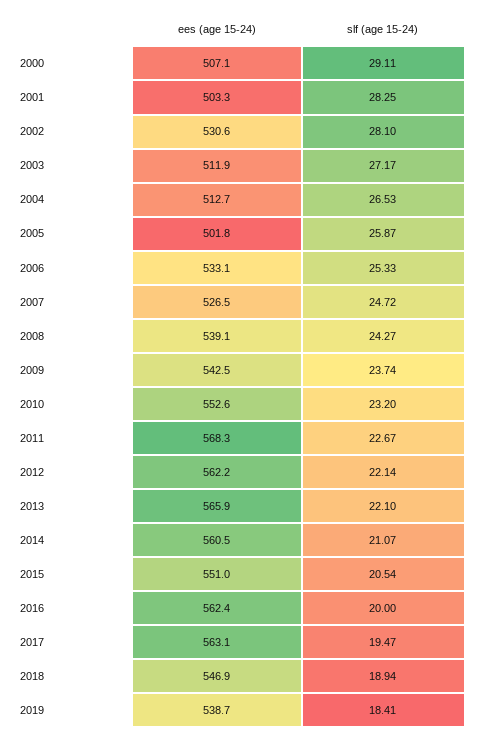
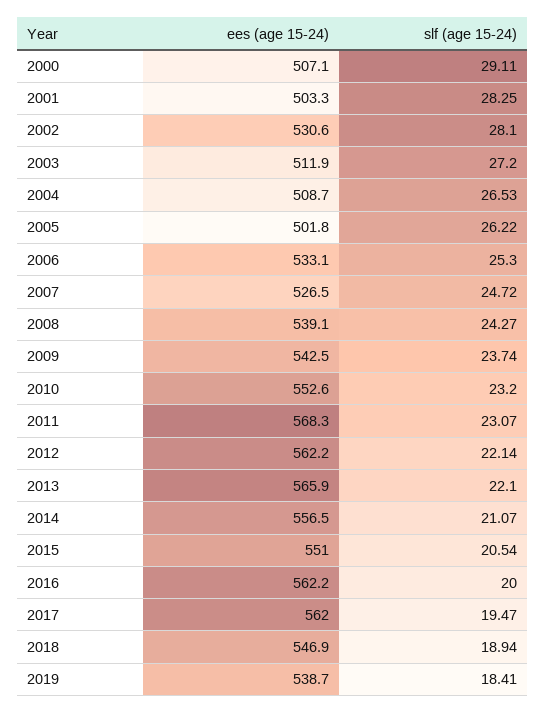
slf (age 15-24), 2003: 27.17 -> 27.2
ees (age 15-24), 2004: 512.7 -> 508.7
slf (age 15-24), 2005: 25.87 -> 26.22
slf (age 15-24), 2006: 25.33 -> 25.3
slf (age 15-24), 2011: 22.67 -> 23.07
ees (age 15-24), 2014: 560.5 -> 556.5
ees (age 15-24), 2016: 562.4 -> 562.2
ees (age 15-24), 2017: 563.1 -> 562

